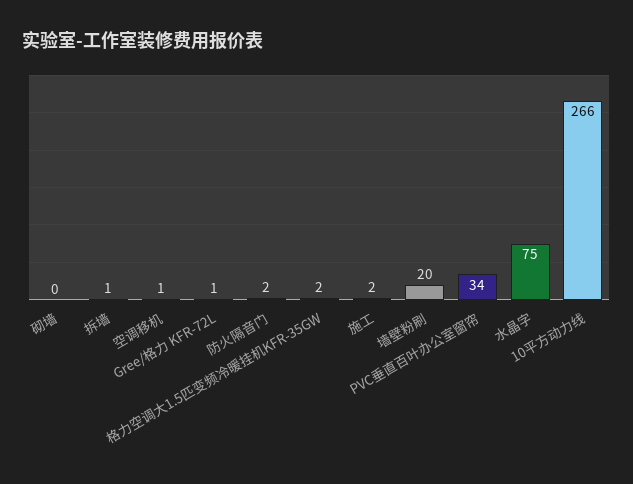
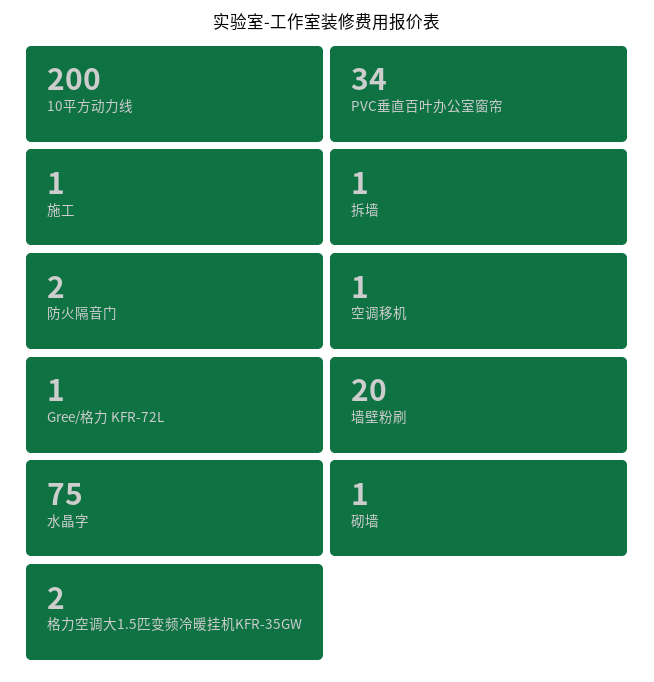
砌墙: 0 -> 1
施工: 2 -> 1
10平方动力线: 266 -> 200

